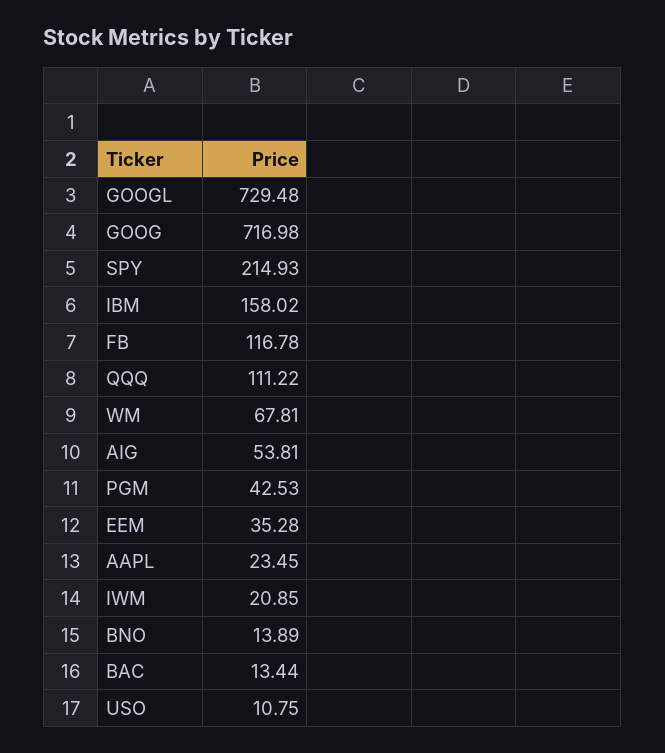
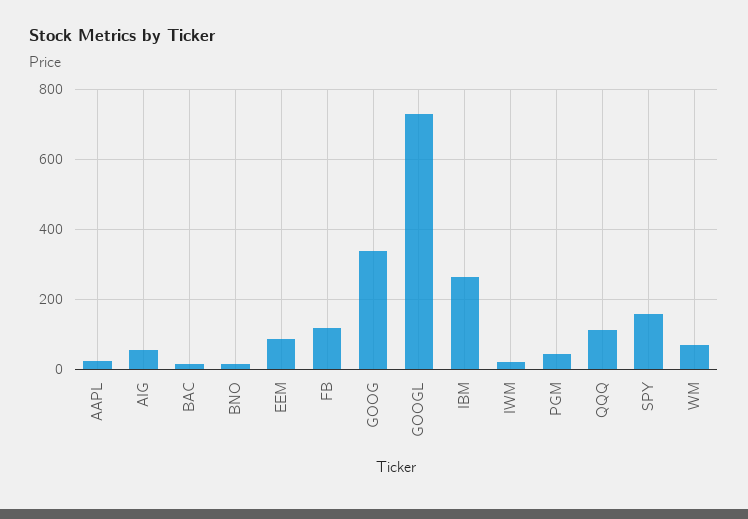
GOOG: 716.98 -> 340
SPY: 214.93 -> 160
IBM: 158.02 -> 260
EEM: 35.28 -> 80
USO: 10.75 -> none

